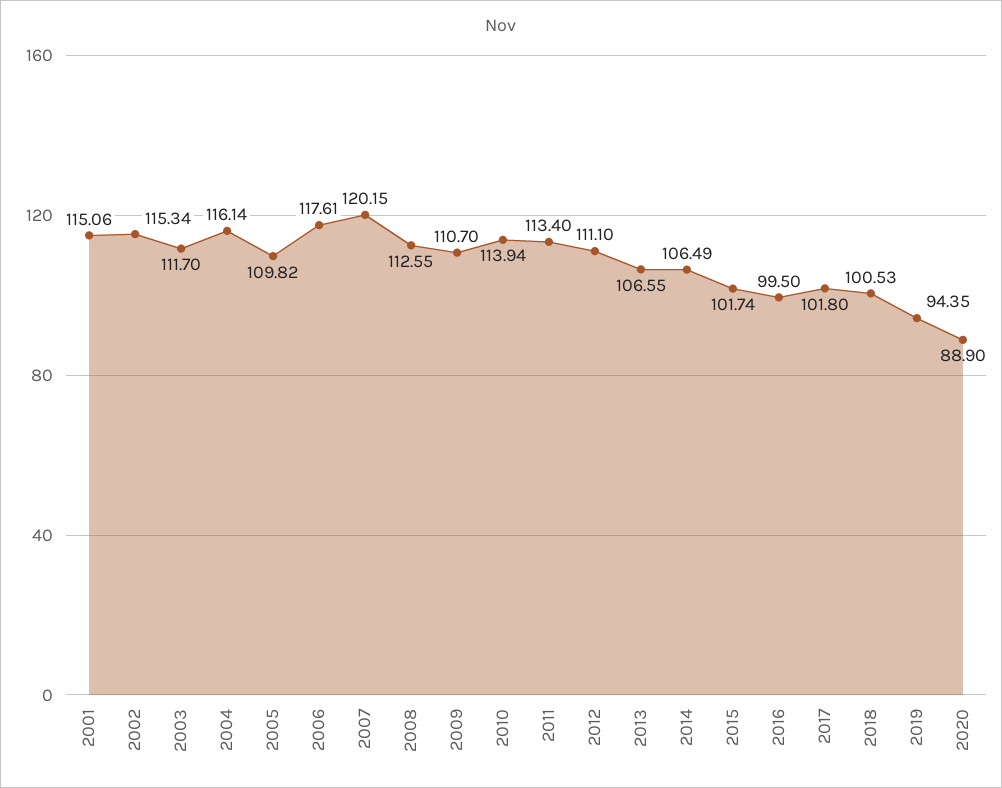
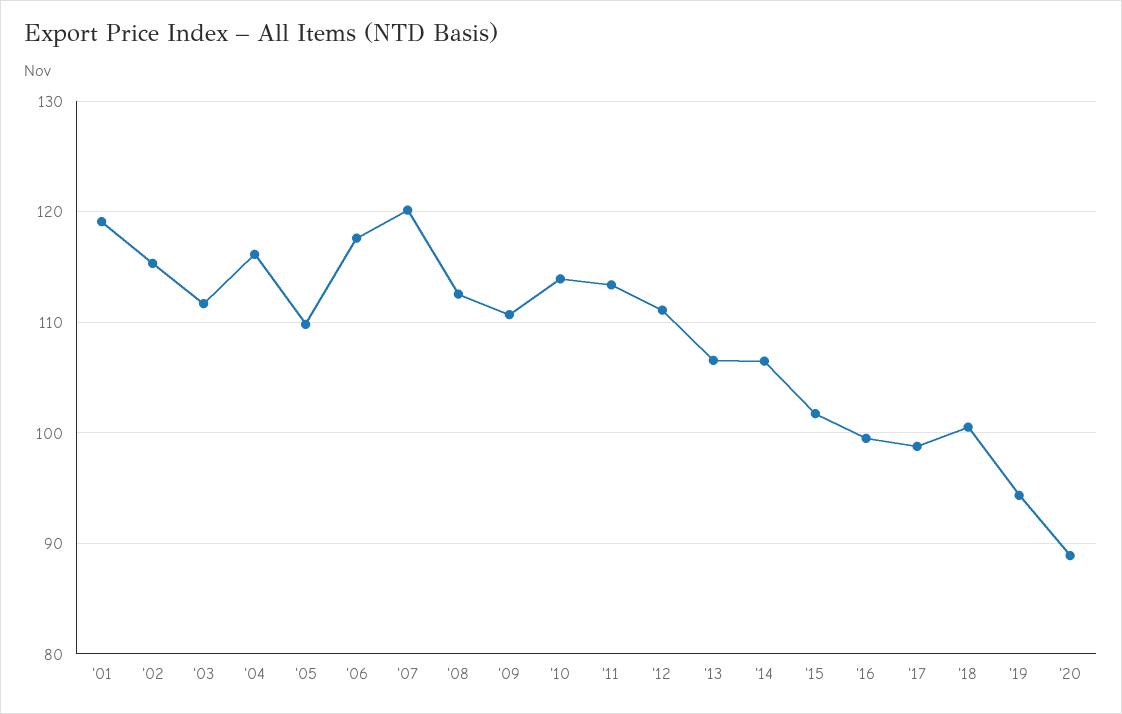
2001: 115.06 -> 119
2017: 101.8 -> 99

